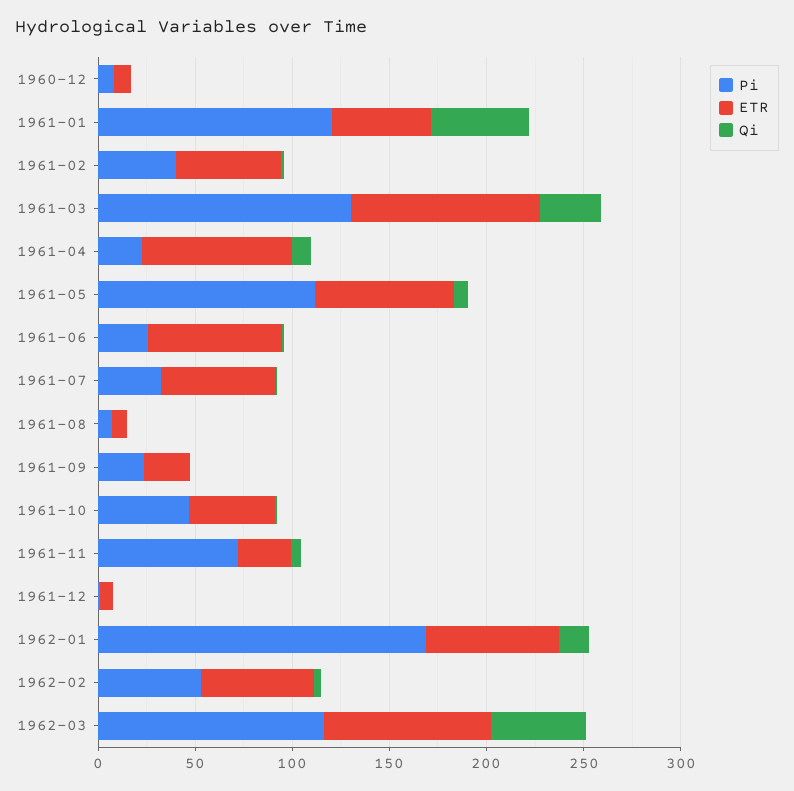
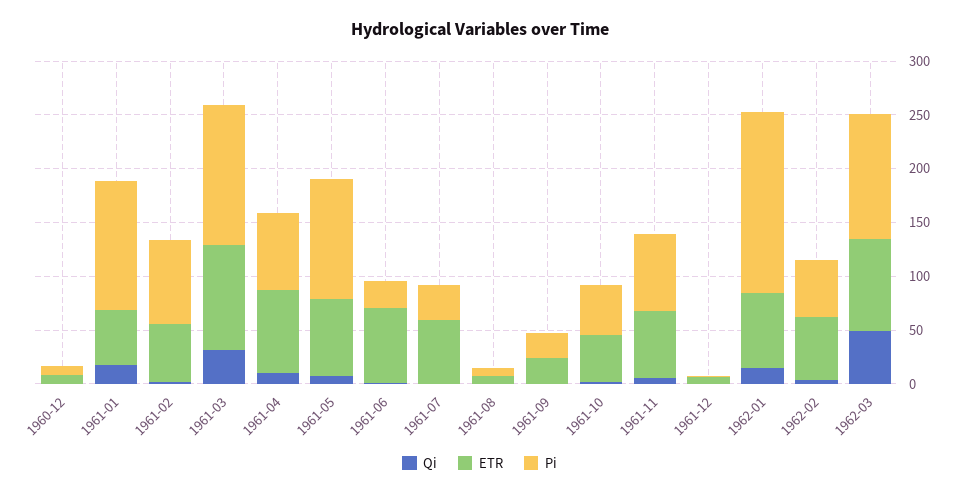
Qi, 1961-01: 50 -> 20
Pi, 1961-02: 40 -> 80
Pi, 1961-04: 20 -> 70
ETR, 1961-11: 30 -> 60

